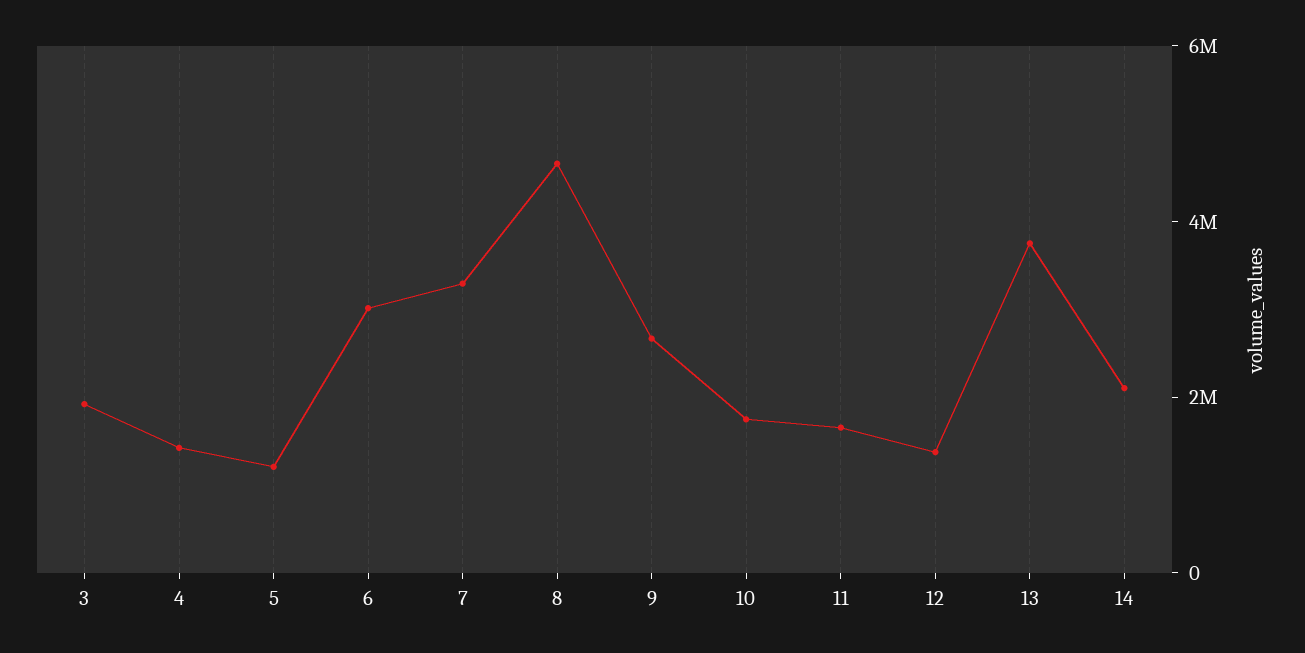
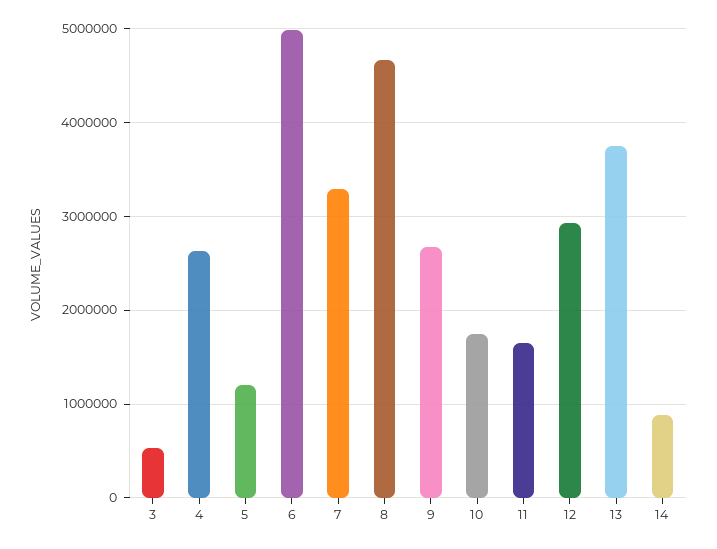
3: 2000000 -> 500000
4: 1500000 -> 2600000
6: 3000000 -> 5000000
12: 1500000 -> 2900000
14: 2000000 -> 900000

